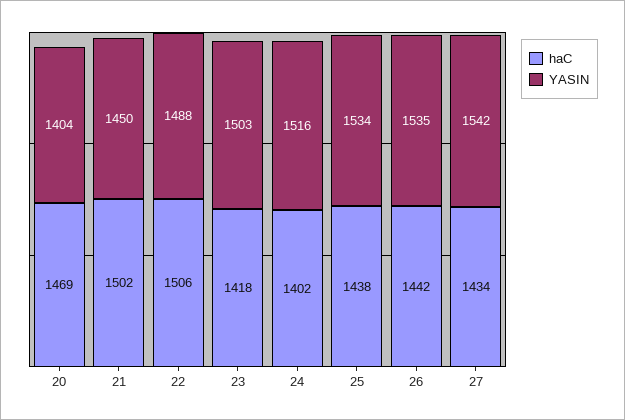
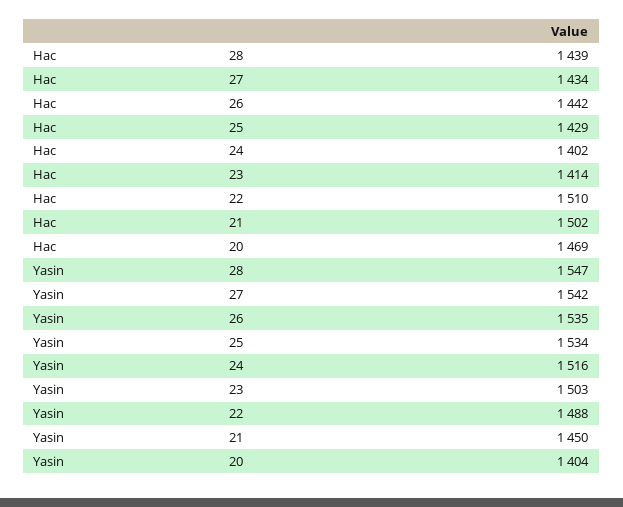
haC, 22: 1506 -> 1510
haC, 23: 1418 -> 1414
haC, 25: 1438 -> 1429
haC, 28: none -> 1439
YASIN, 28: none -> 1547

